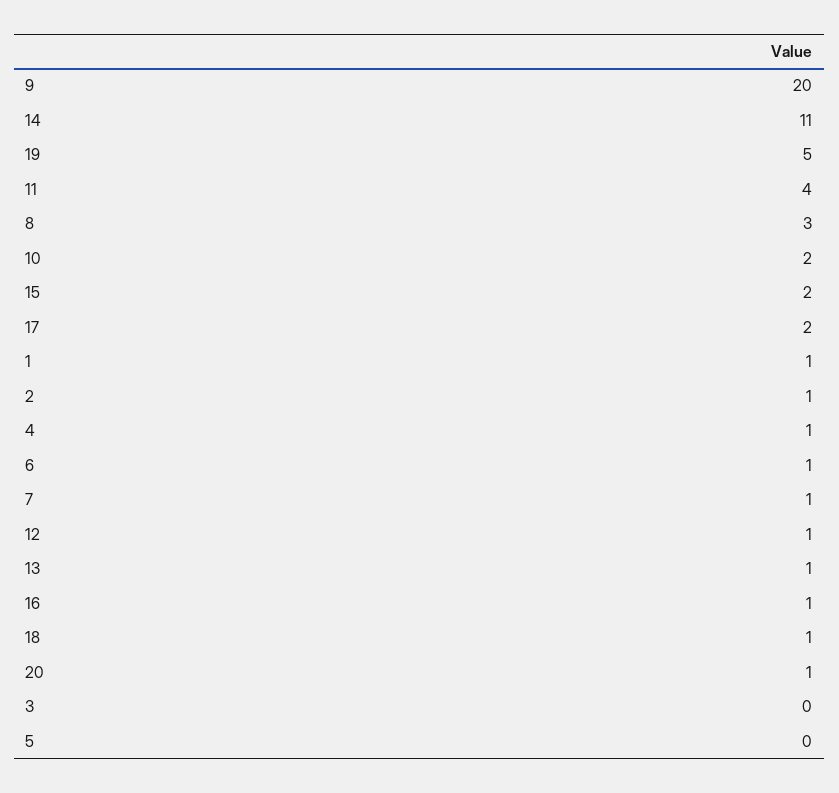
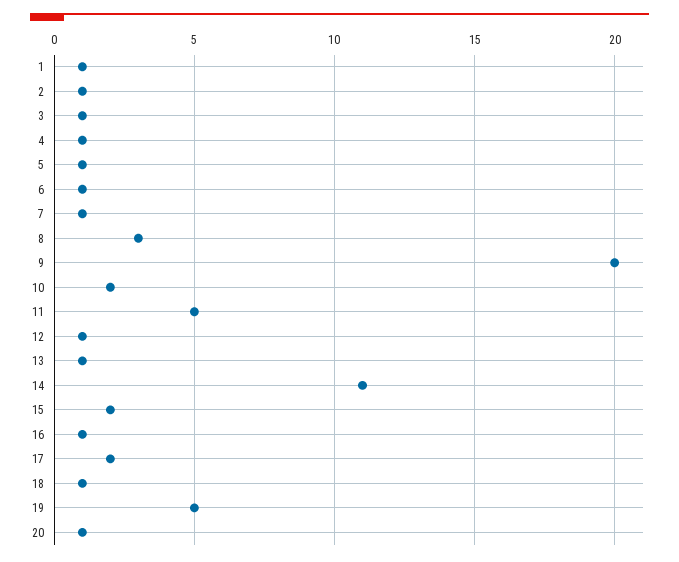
11: 4 -> 5
3: 0 -> 1
5: 0 -> 1

